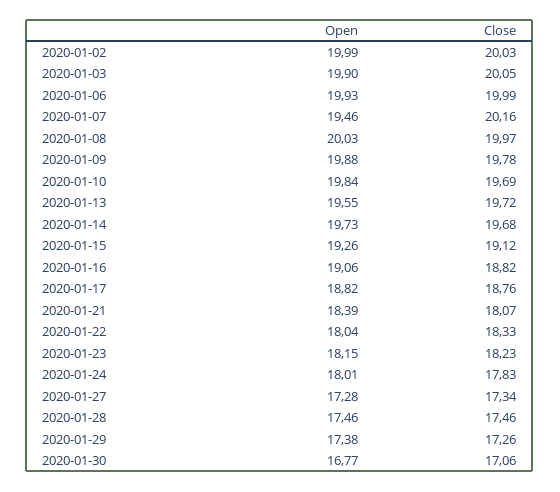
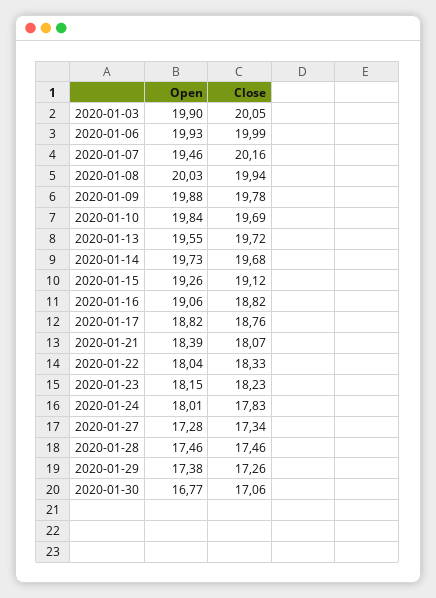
Open, 2020-01-02: 19.99 -> none
Close, 2020-01-02: 20.03 -> none
Close, 2020-01-08: 19.97 -> 19.94

